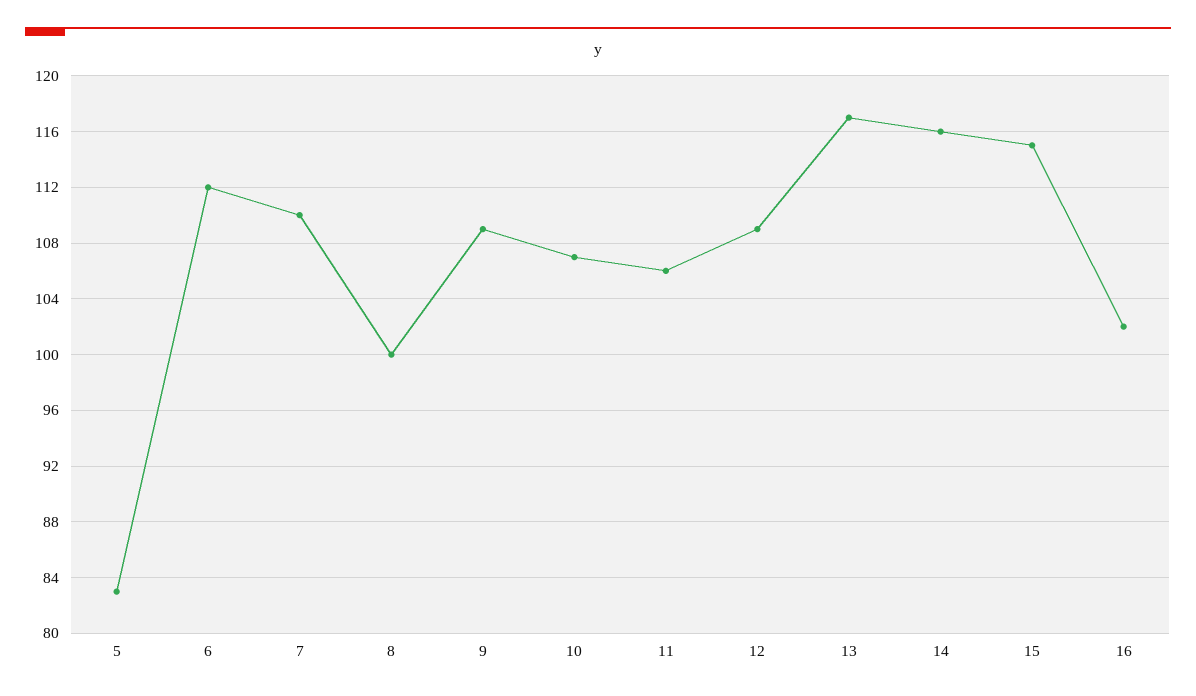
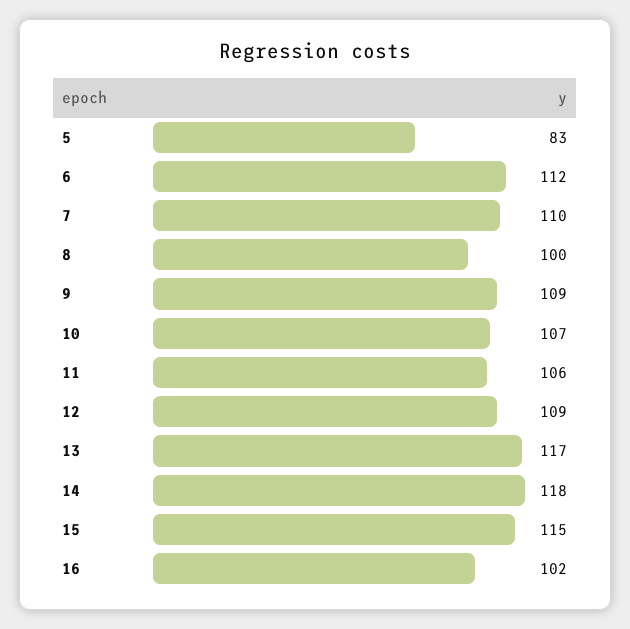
14: 116 -> 118

